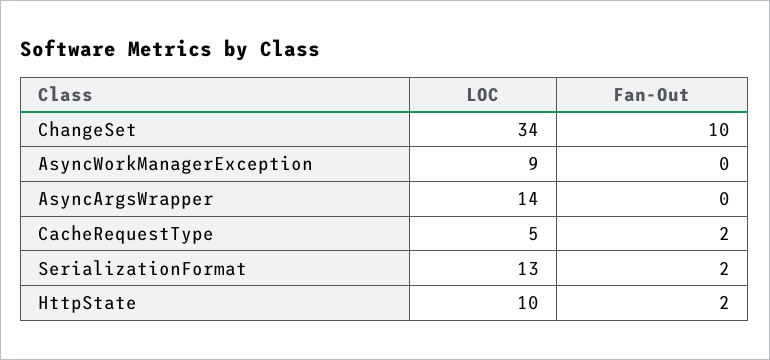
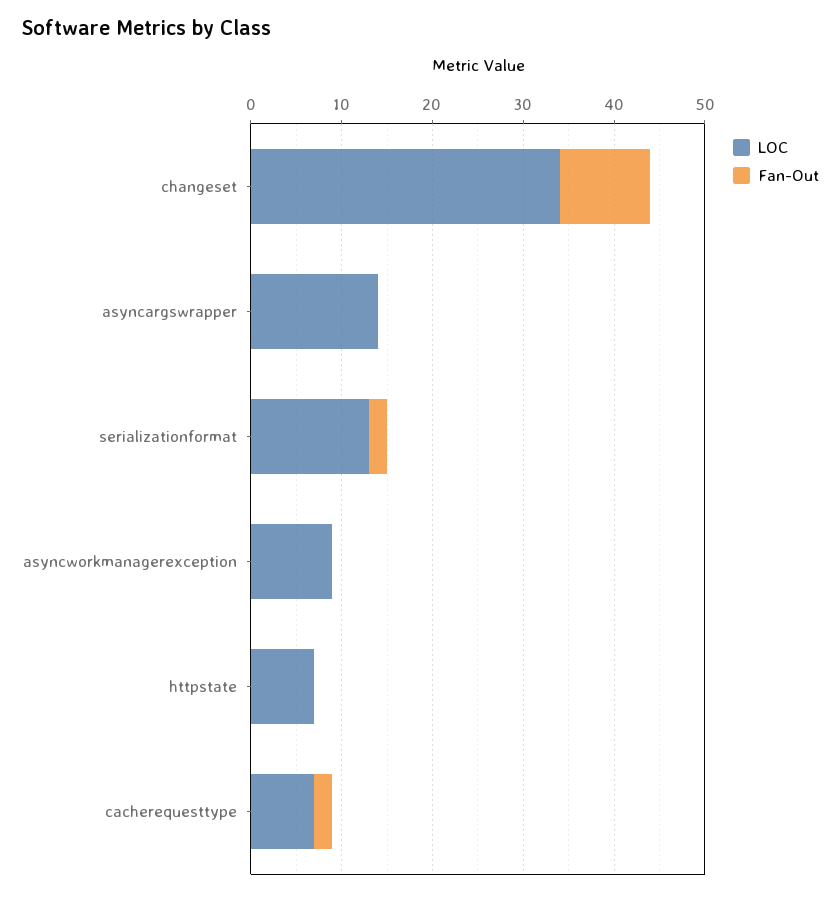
LOC, CacheRequestType: 5 -> 7
LOC, HttpState: 10 -> 7
Fan-Out, HttpState: 2 -> 0

